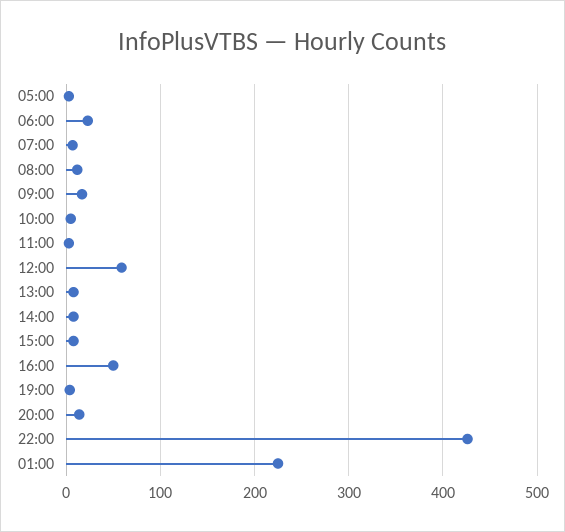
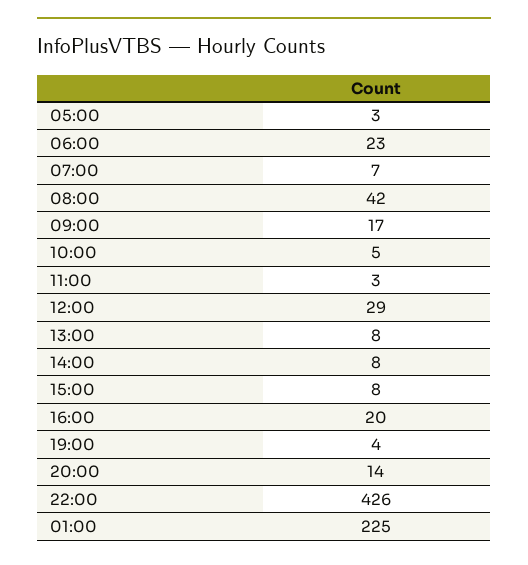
08:00: 10 -> 42
12:00: 60 -> 29
16:00: 50 -> 20

